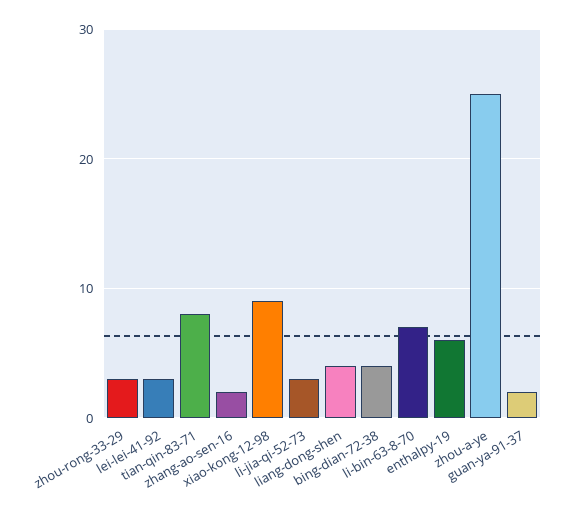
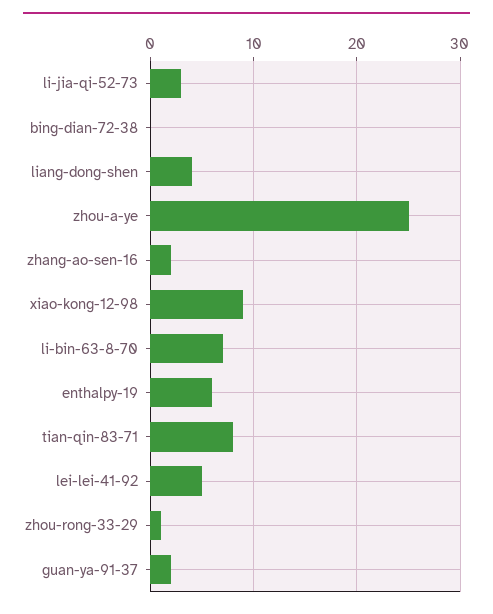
zhou-rong-33-29: 3 -> 1
lei-lei-41-92: 3 -> 5
bing-dian-72-38: 4 -> 0

